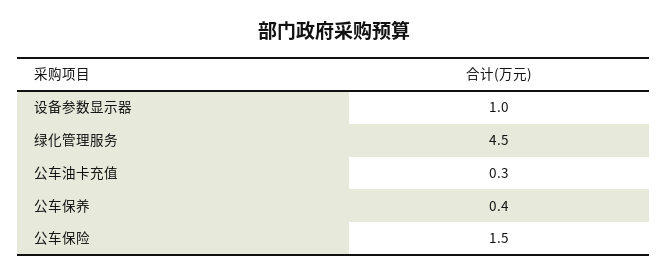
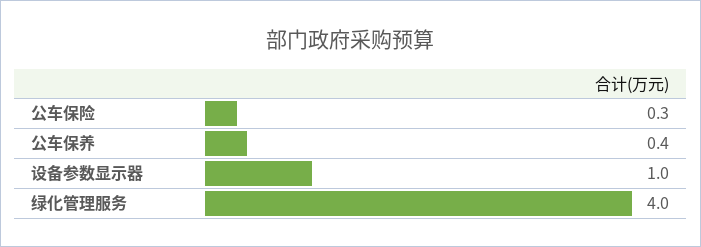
绿化管理服务: 4.5 -> 4
公车油卡充值: 0.3 -> none
公车保险: 1.5 -> 0.3

